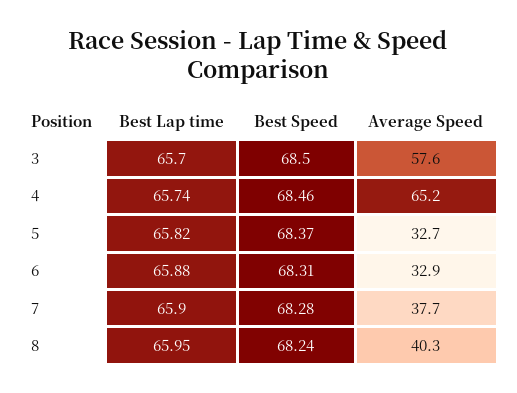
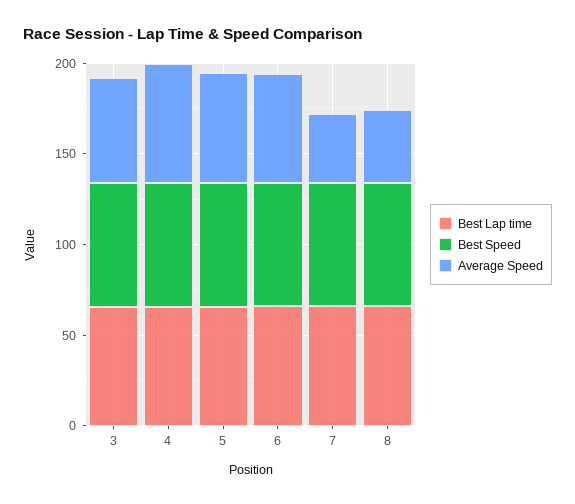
Average Speed, 5: 32.7 -> 60
Average Speed, 6: 32.9 -> 60

